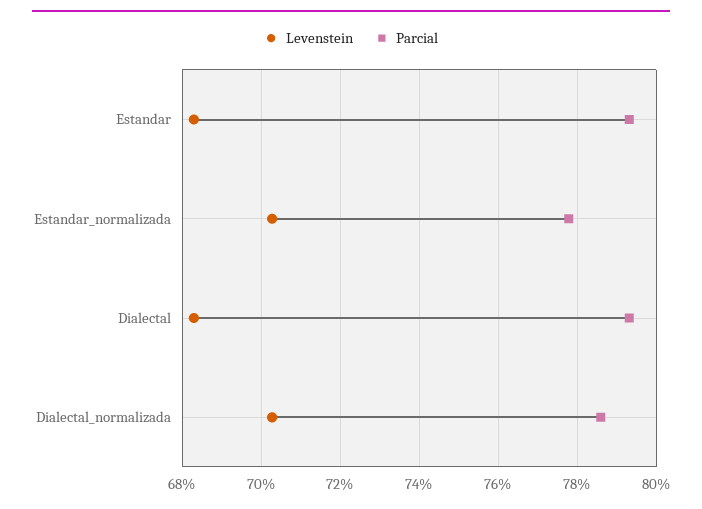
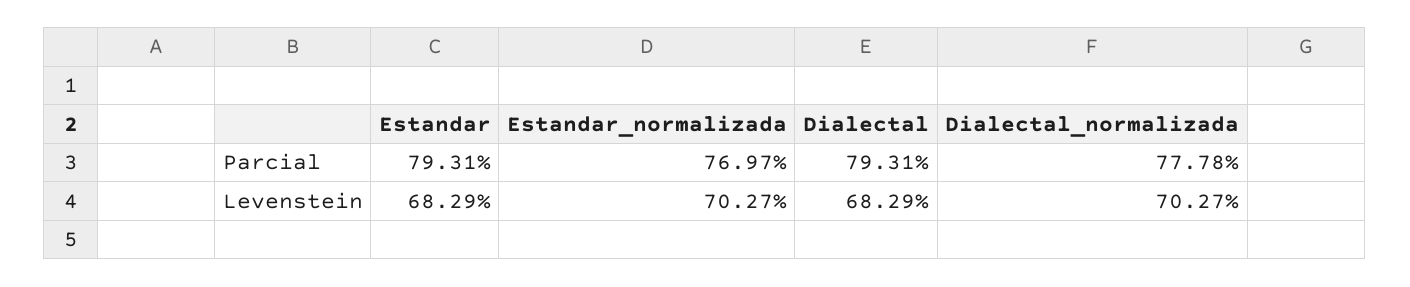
Parcial, Estandar_normalizada: 77.8 -> 76.97
Parcial, Dialectal_normalizada: 78.6 -> 77.78

